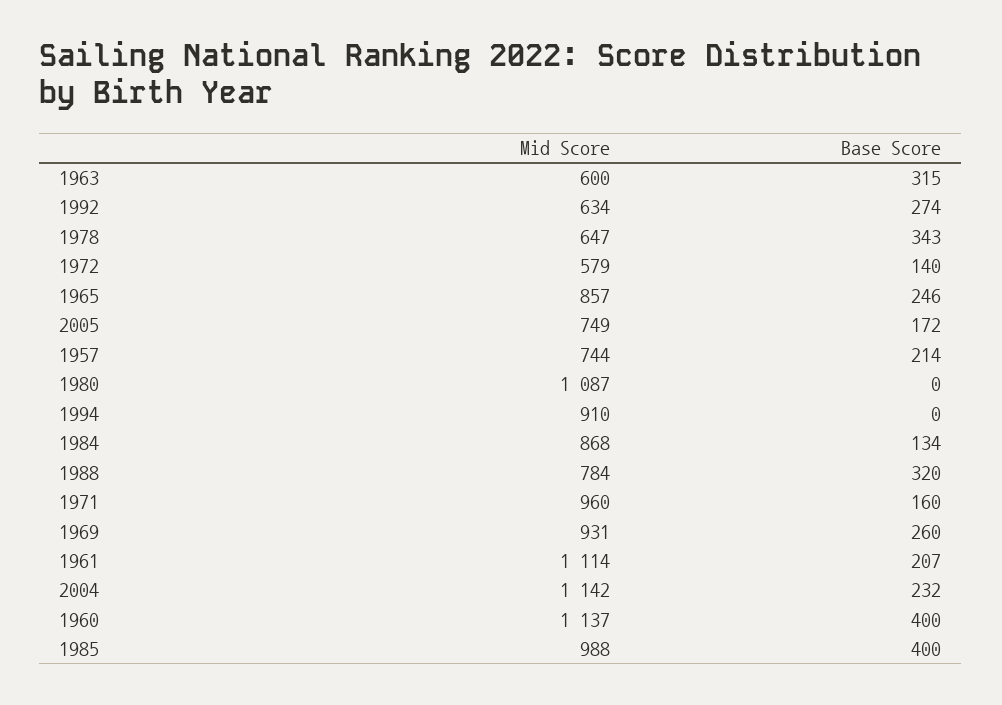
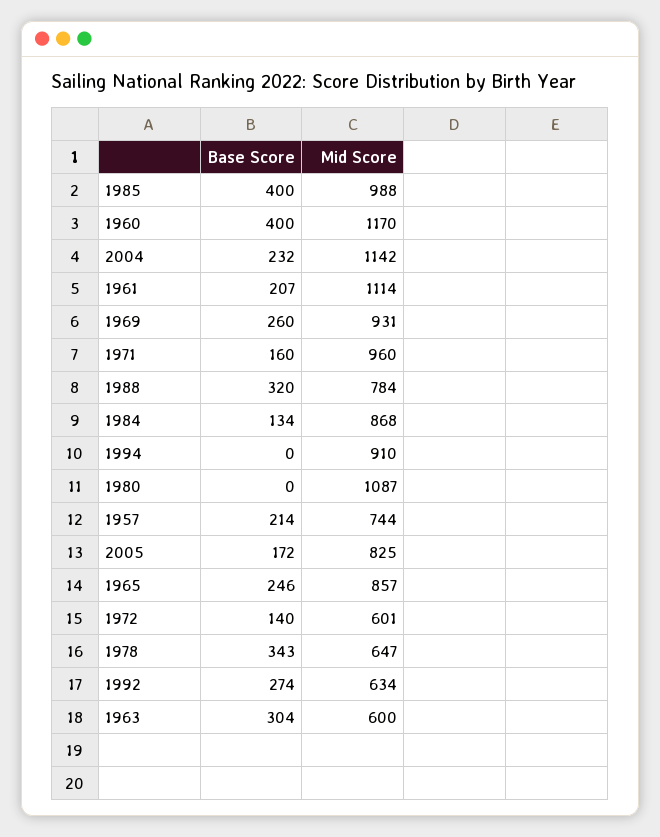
Base Score, 1963: 315 -> 304
Mid Score, 1972: 579 -> 601
Mid Score, 2005: 749 -> 825
Mid Score, 1960: 1137 -> 1170

